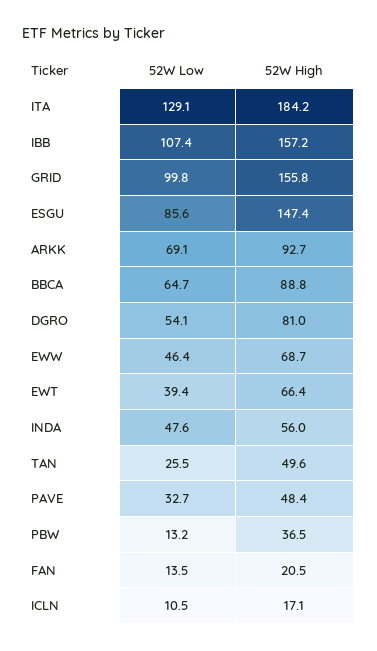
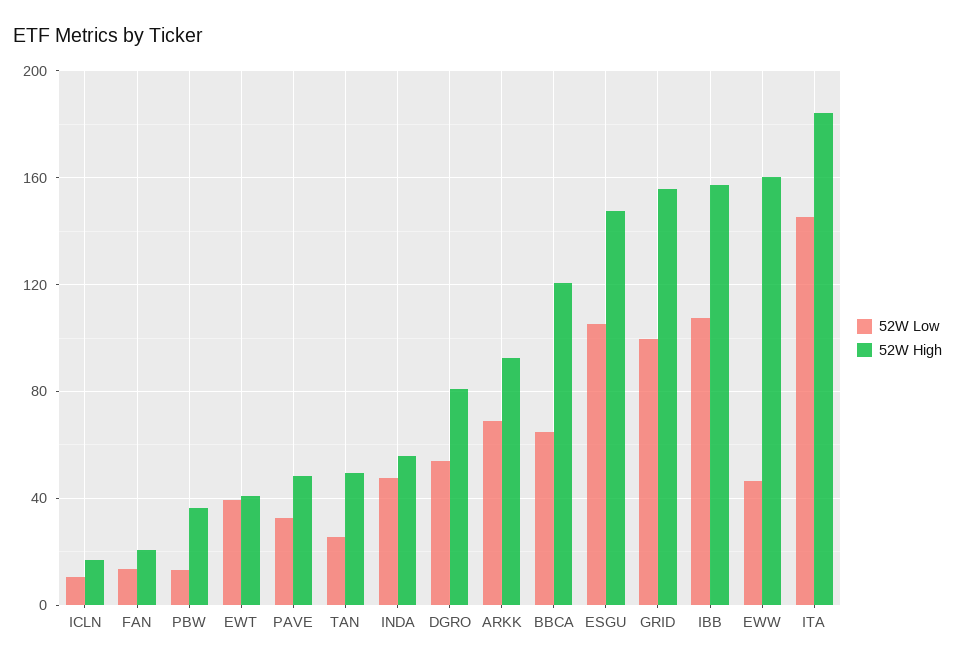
52W Low, ITA: 129.1 -> 145
52W Low, ESGU: 85.6 -> 105
52W High, BBCA: 88.8 -> 120
52W High, EWW: 68.7 -> 160
52W High, EWT: 66.4 -> 40

